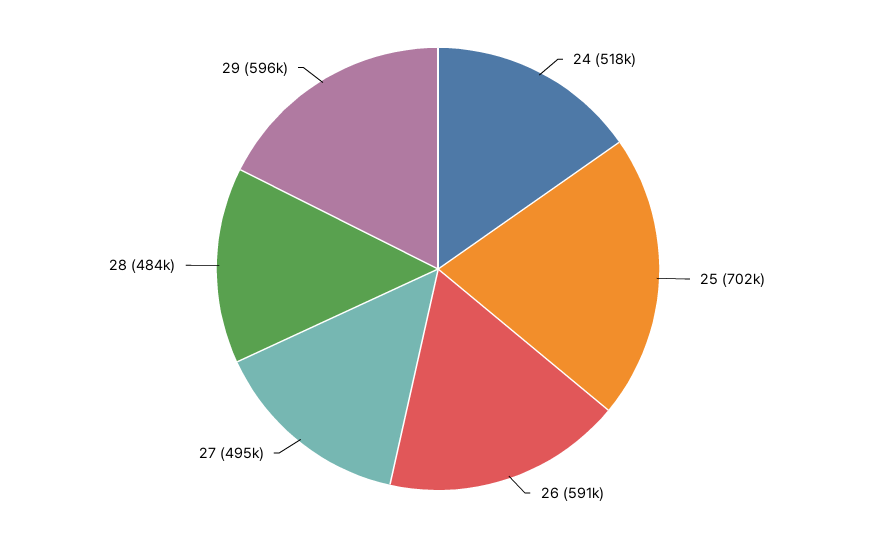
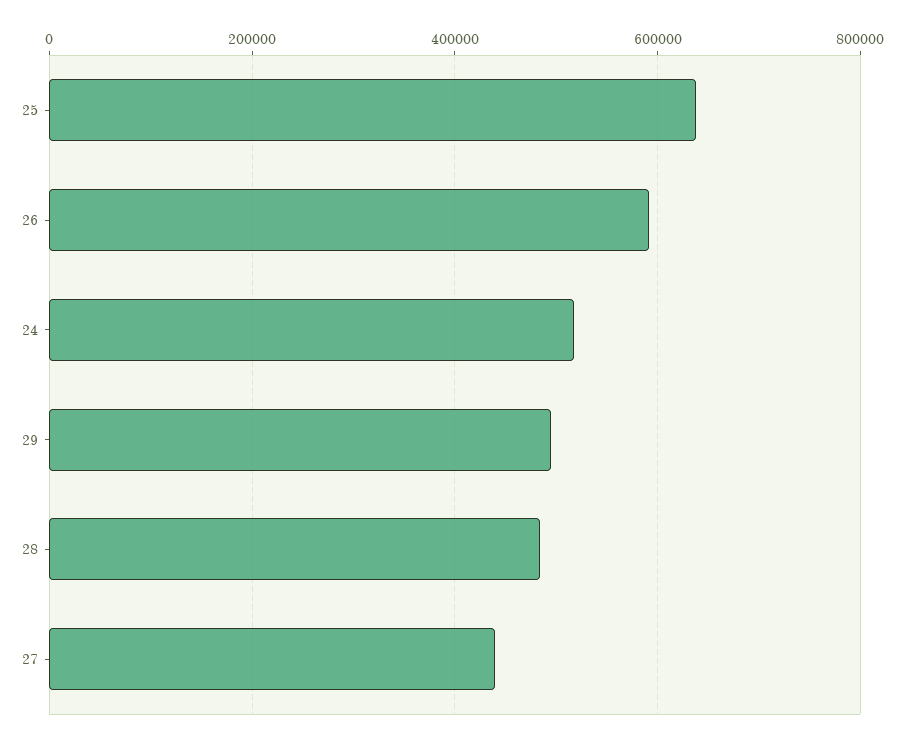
25: 702000 -> 640000
27: 495000 -> 440000
29: 596000 -> 500000

